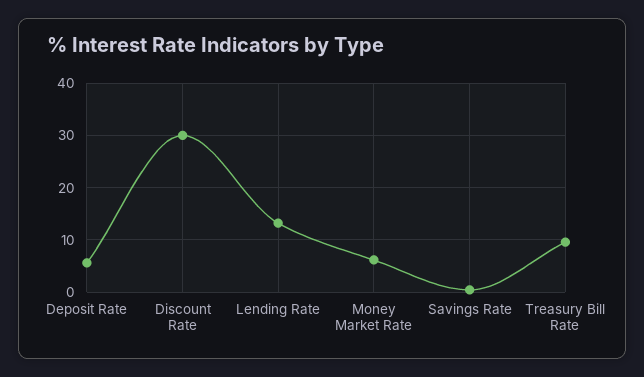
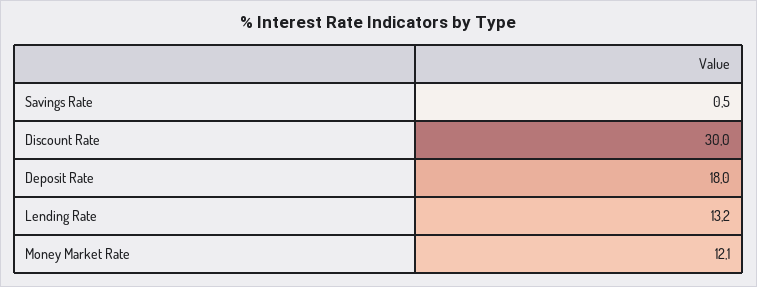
Deposit Rate: 6 -> 18
Money Market Rate: 6 -> 12.1
Treasury Bill Rate: 10 -> none

